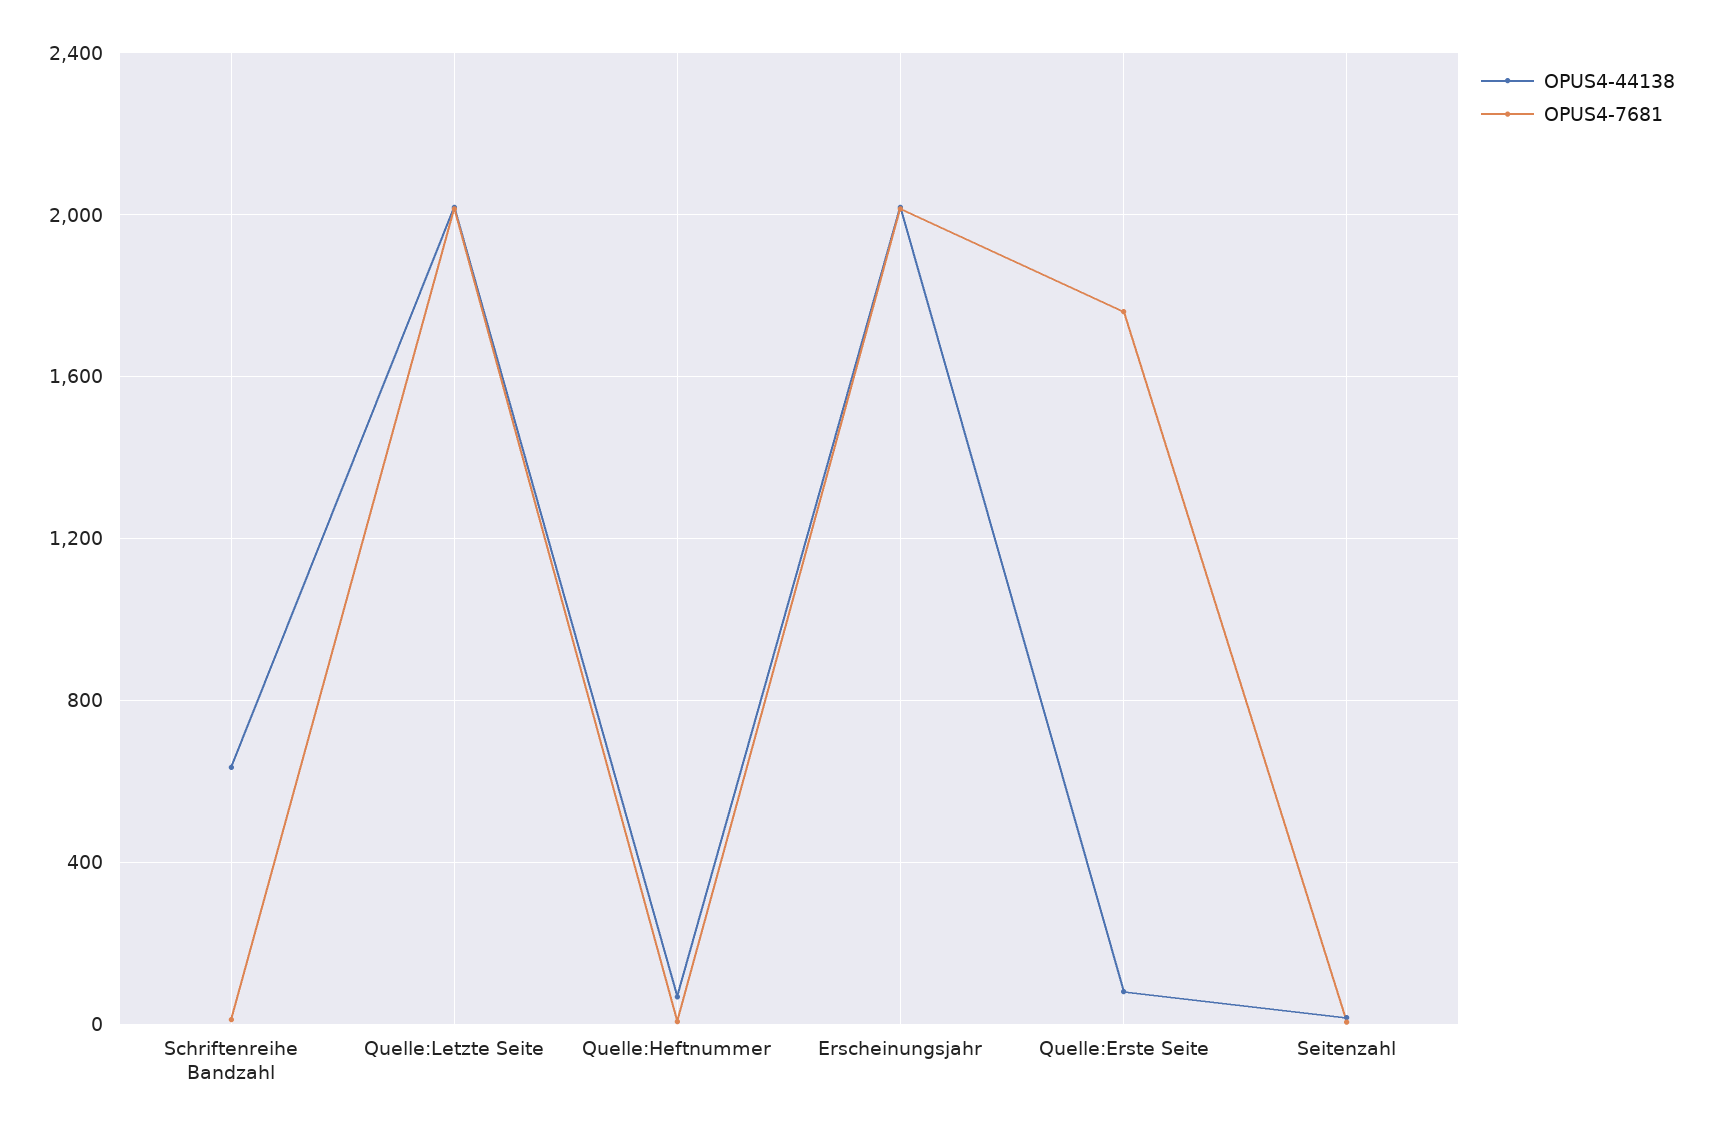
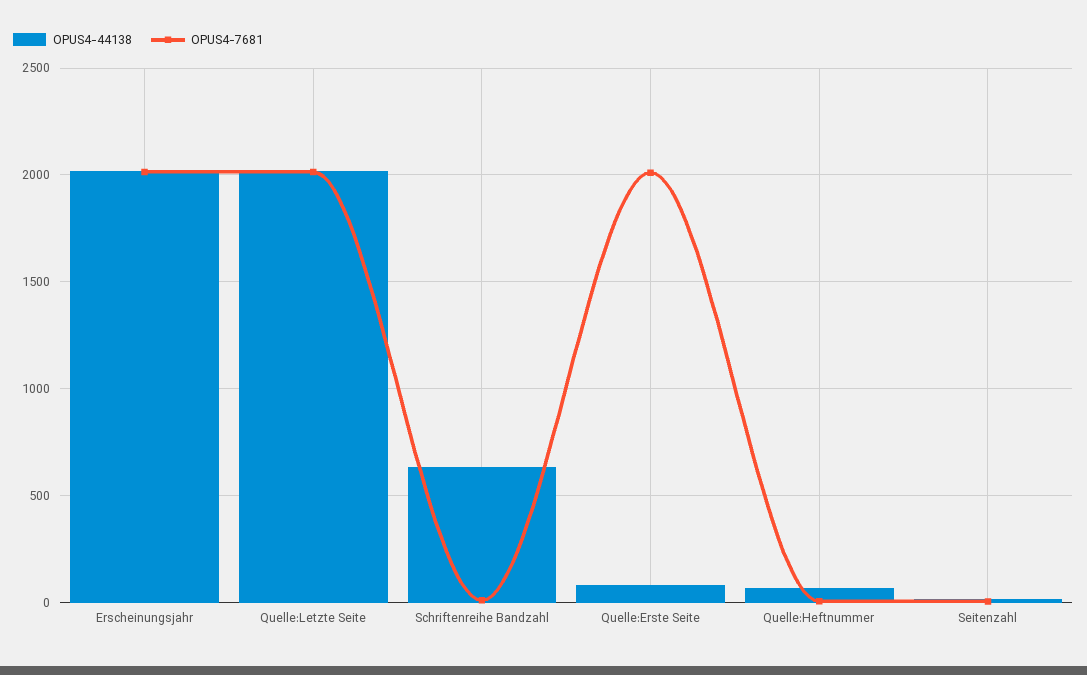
OPUS4-7681, Quelle:Erste Seite: 1750 -> 2000

